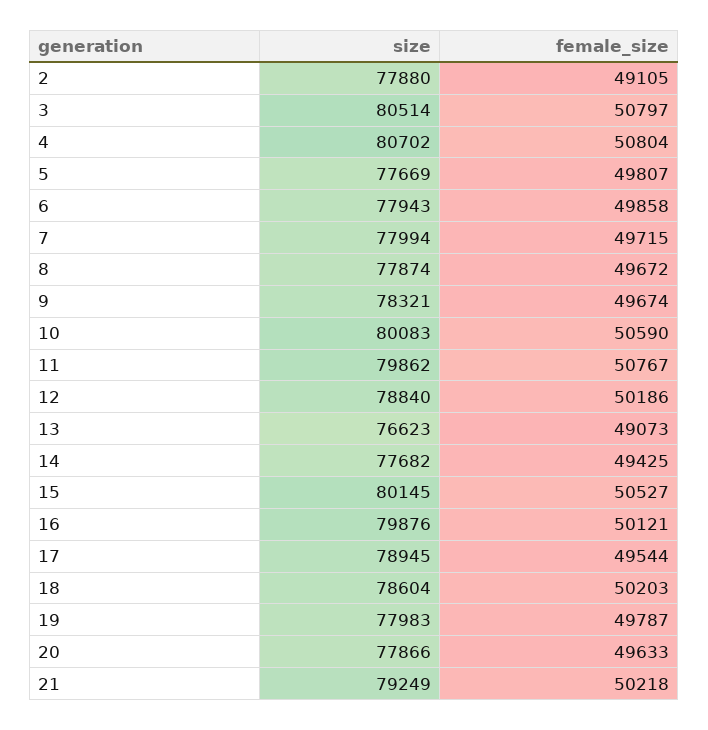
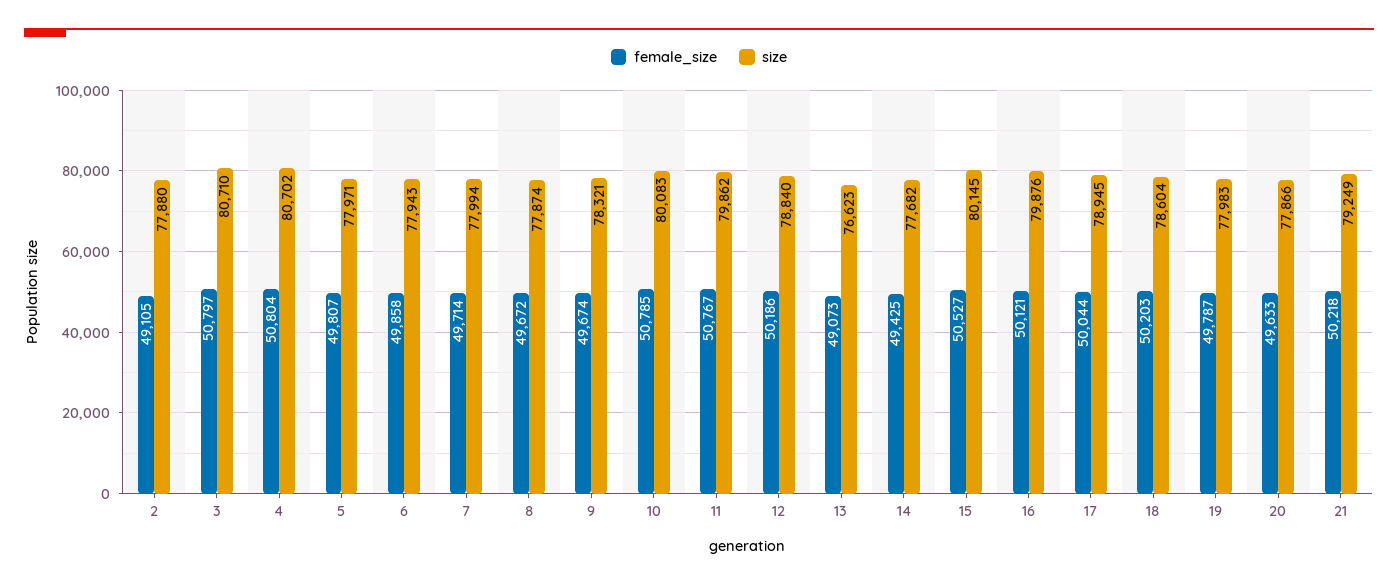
size, 3: 80514 -> 80710
size, 5: 77669 -> 77971
female_size, 7: 49715 -> 49714
female_size, 10: 50590 -> 50785
female_size, 17: 49544 -> 50044

